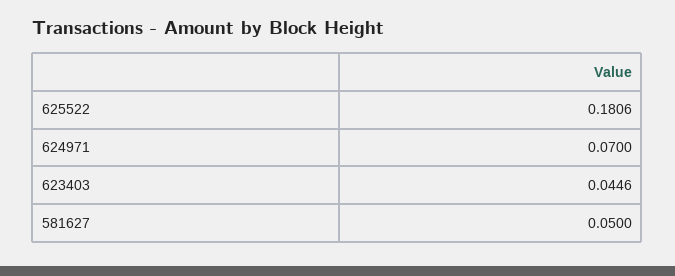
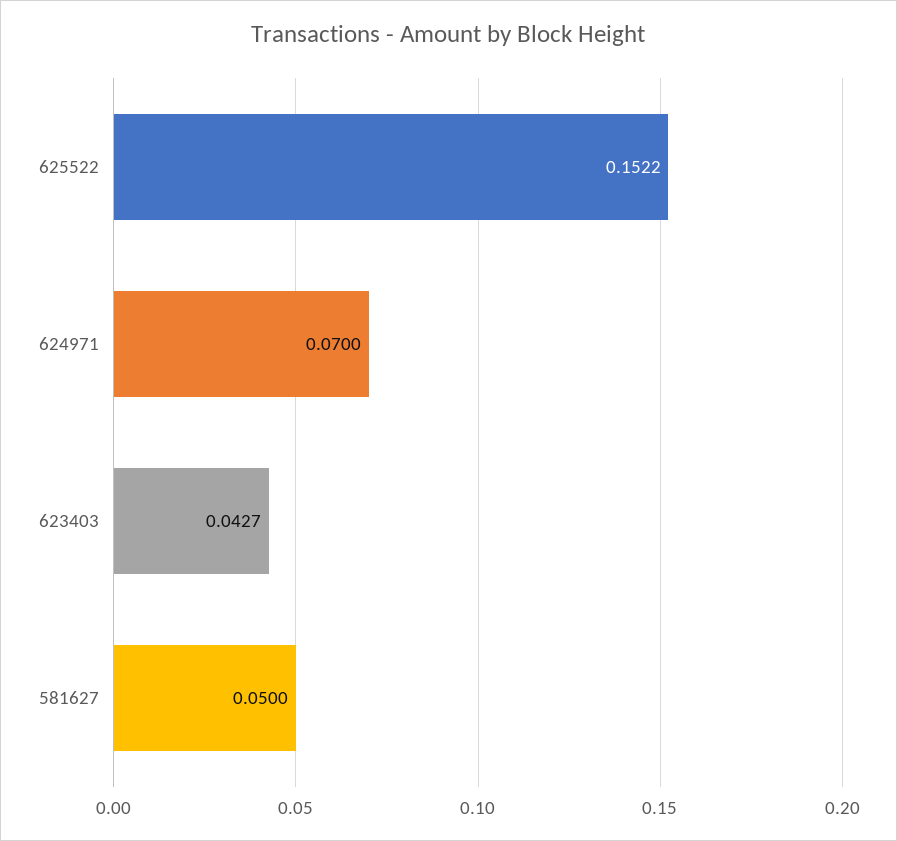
625522: 0.1806 -> 0.1522
623403: 0.0446 -> 0.0427

